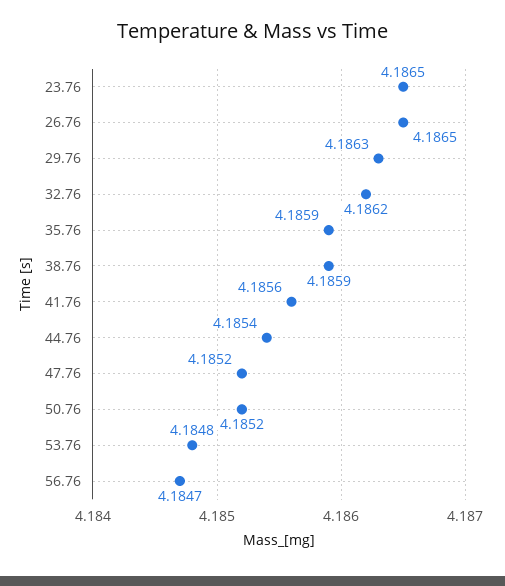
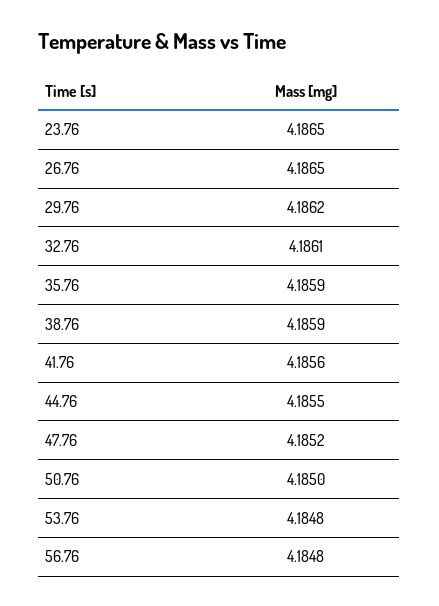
29.76: 4.1863 -> 4.1862
32.76: 4.1862 -> 4.1861
44.76: 4.1854 -> 4.1855
50.76: 4.1852 -> 4.185
56.76: 4.1847 -> 4.1848

